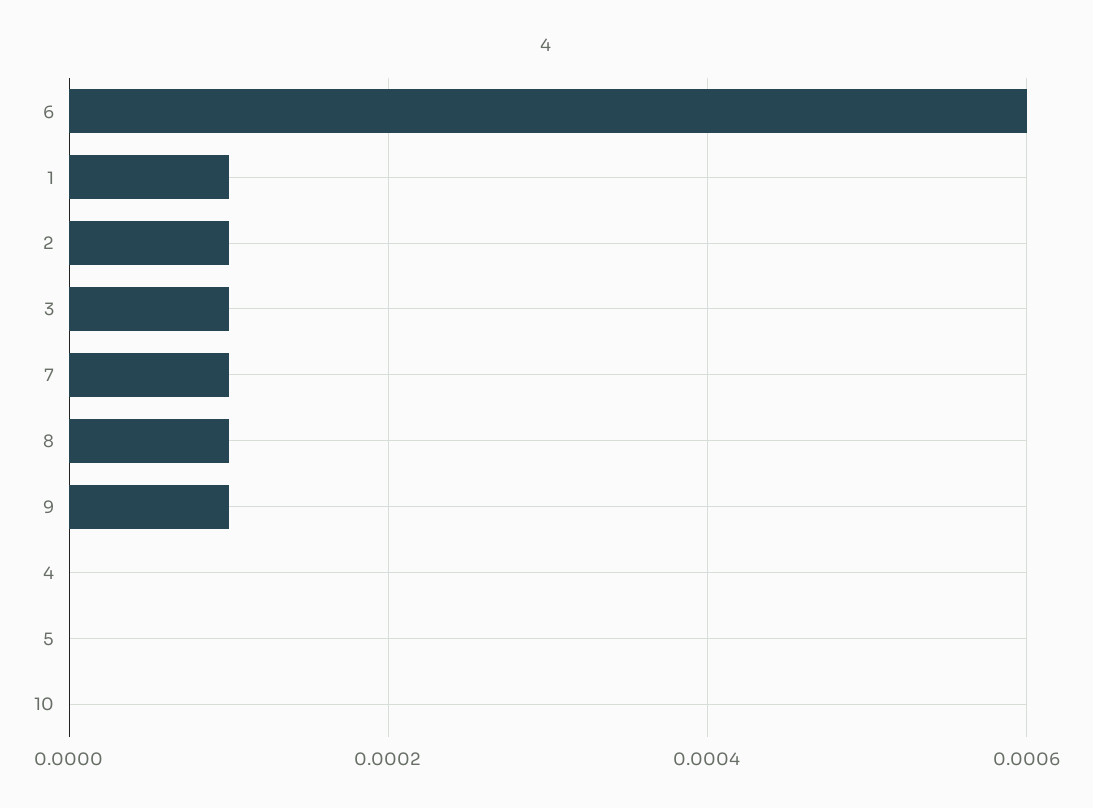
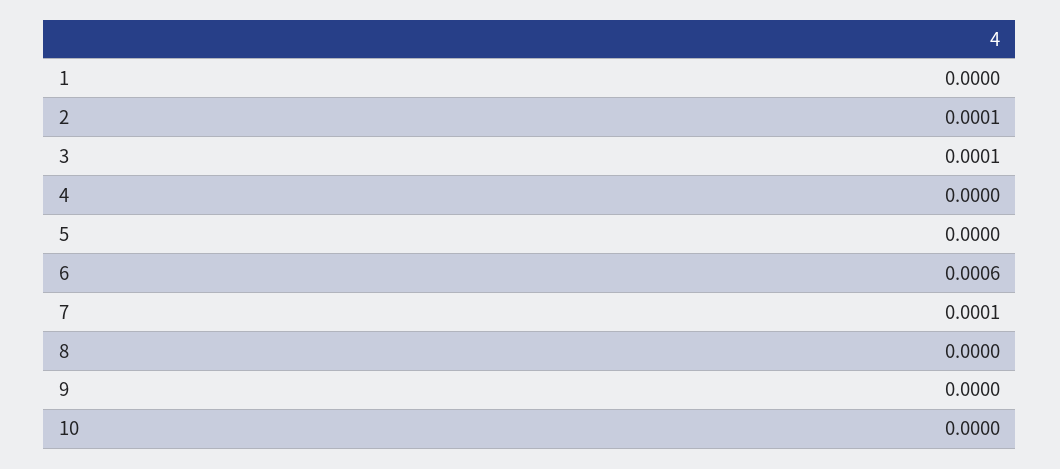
1: 0.0001 -> 0
8: 0.0001 -> 0
9: 0.0001 -> 0

